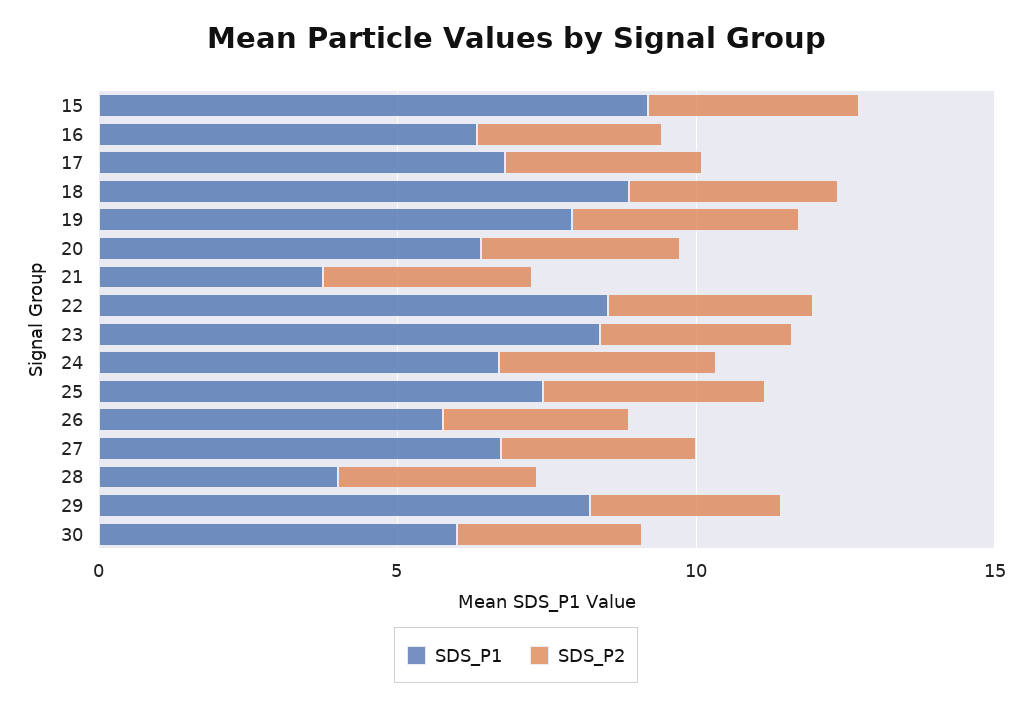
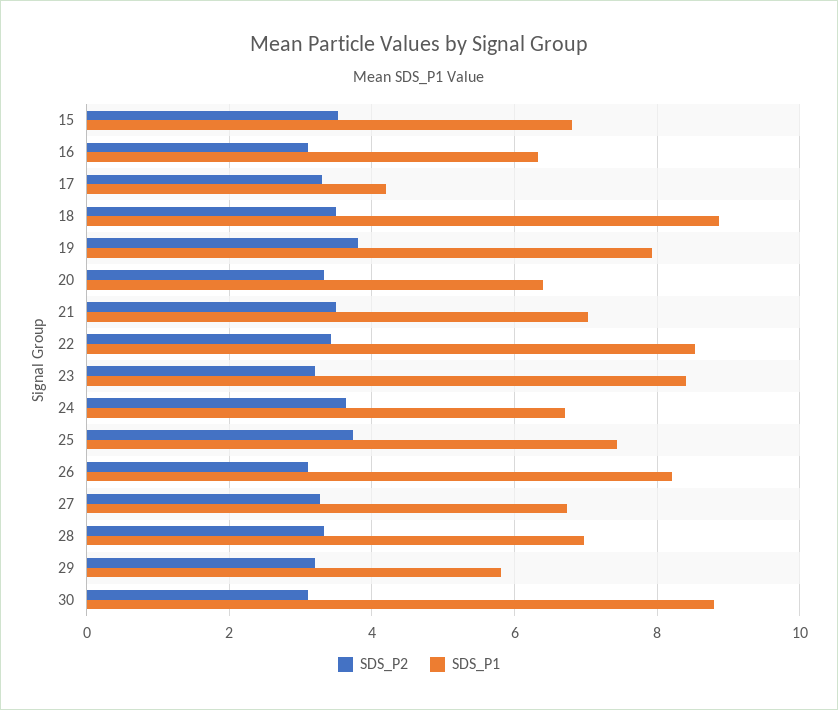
SDS_P1, 15: 9 -> 6.8
SDS_P1, 17: 7 -> 4.2
SDS_P1, 21: 4 -> 7
SDS_P1, 26: 6 -> 8.2
SDS_P1, 28: 4 -> 7
SDS_P1, 29: 8 -> 5.8
SDS_P1, 30: 6 -> 8.8

